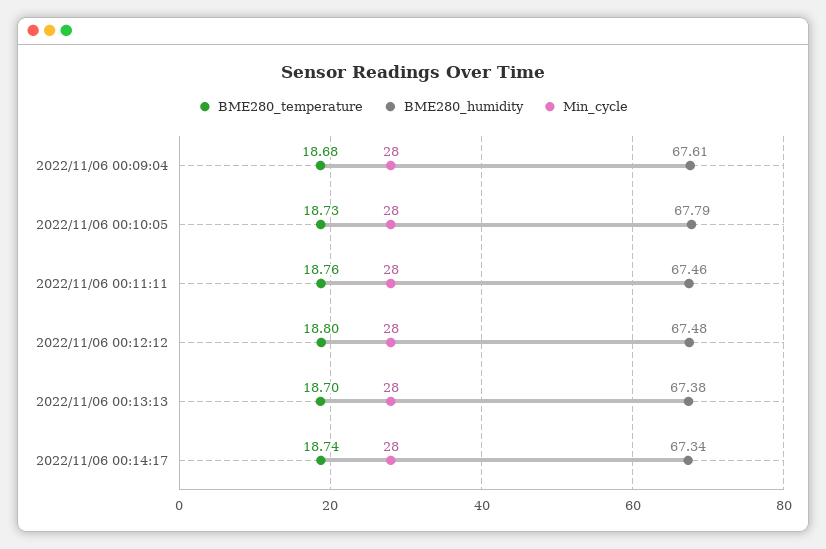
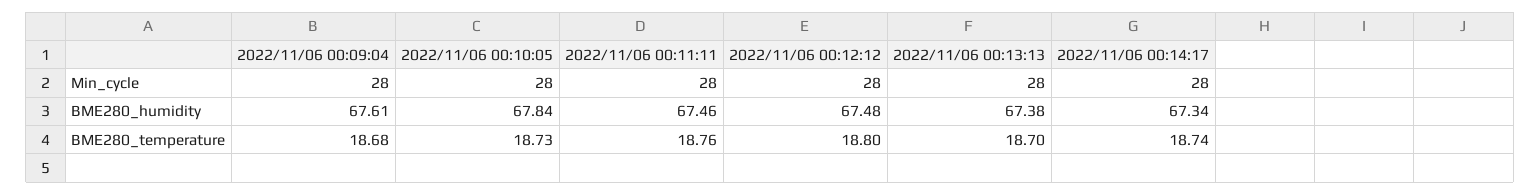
BME280_humidity, 2022/11/06 00:10:05: 67.79 -> 67.84

